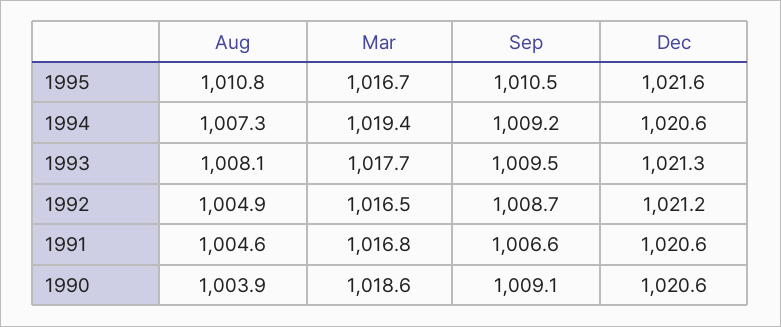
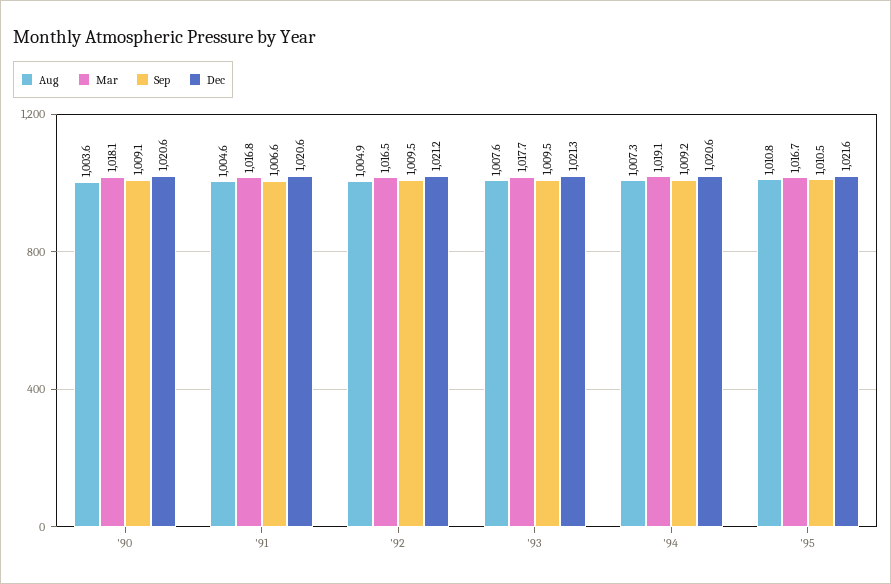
Mar, 1994: 1019.4 -> 1019.1
Aug, 1993: 1008.1 -> 1007.6
Sep, 1992: 1008.7 -> 1009.5
Aug, 1990: 1003.9 -> 1003.6
Mar, 1990: 1018.6 -> 1018.1

